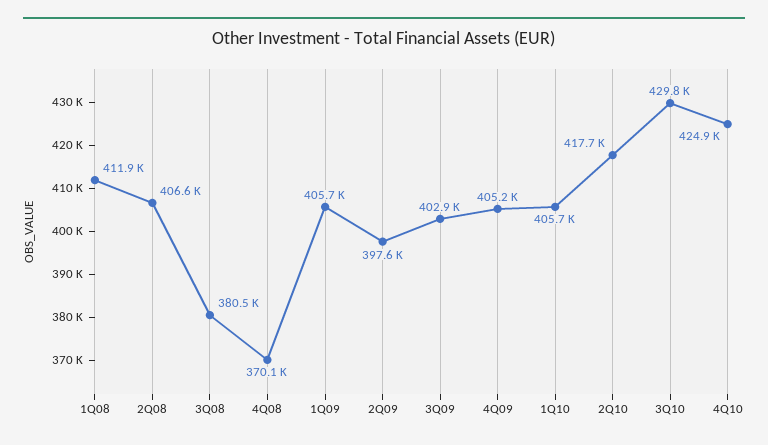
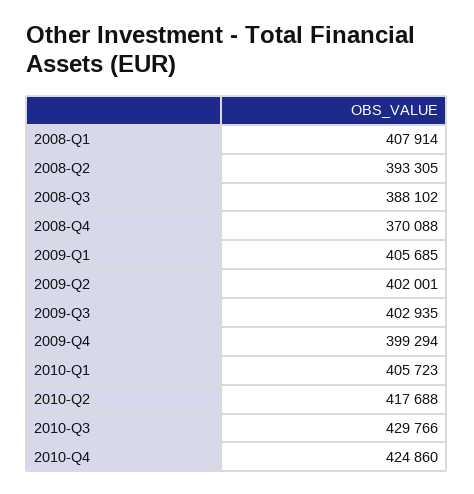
1Q08: 411900 -> 407914
2Q08: 406600 -> 393305
3Q08: 380500 -> 388102
2Q09: 397600 -> 402001
4Q09: 405200 -> 399294

